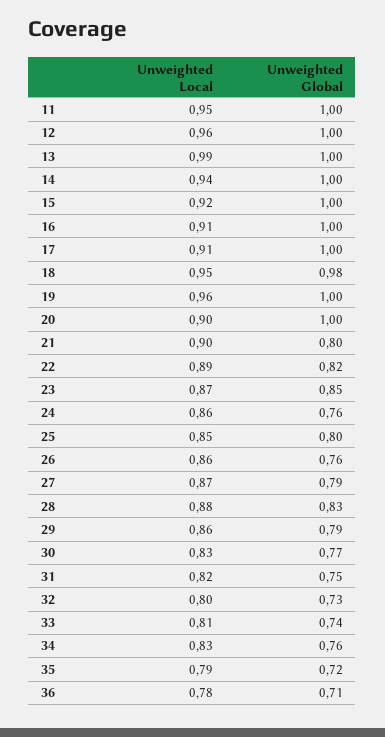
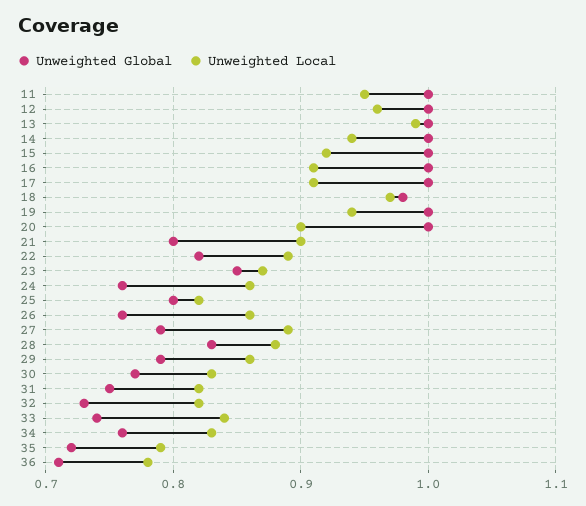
Unweighted Local, 18: 0.95 -> 0.97
Unweighted Local, 19: 0.96 -> 0.94
Unweighted Local, 25: 0.85 -> 0.82
Unweighted Local, 27: 0.87 -> 0.89
Unweighted Local, 32: 0.8 -> 0.82
Unweighted Local, 33: 0.81 -> 0.84

